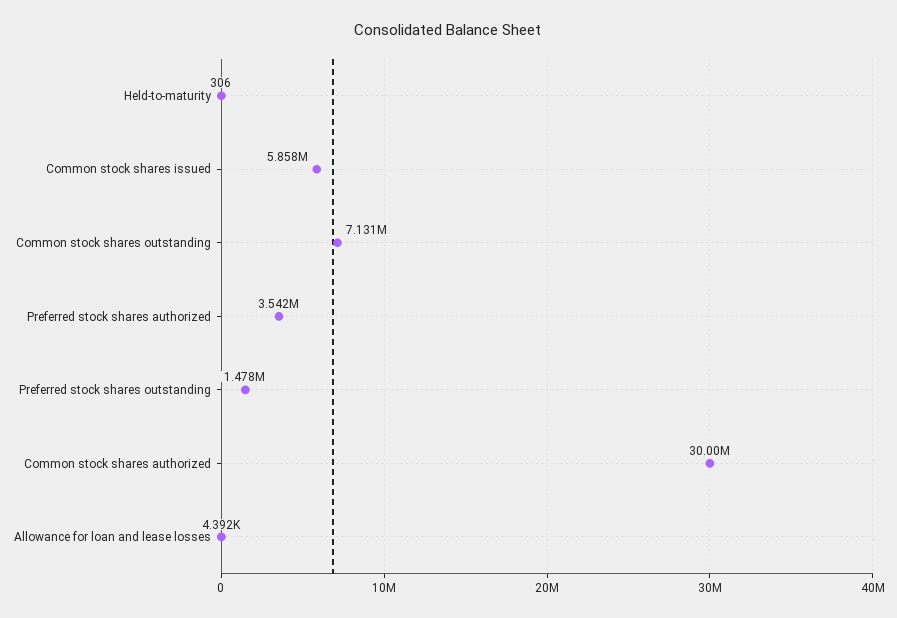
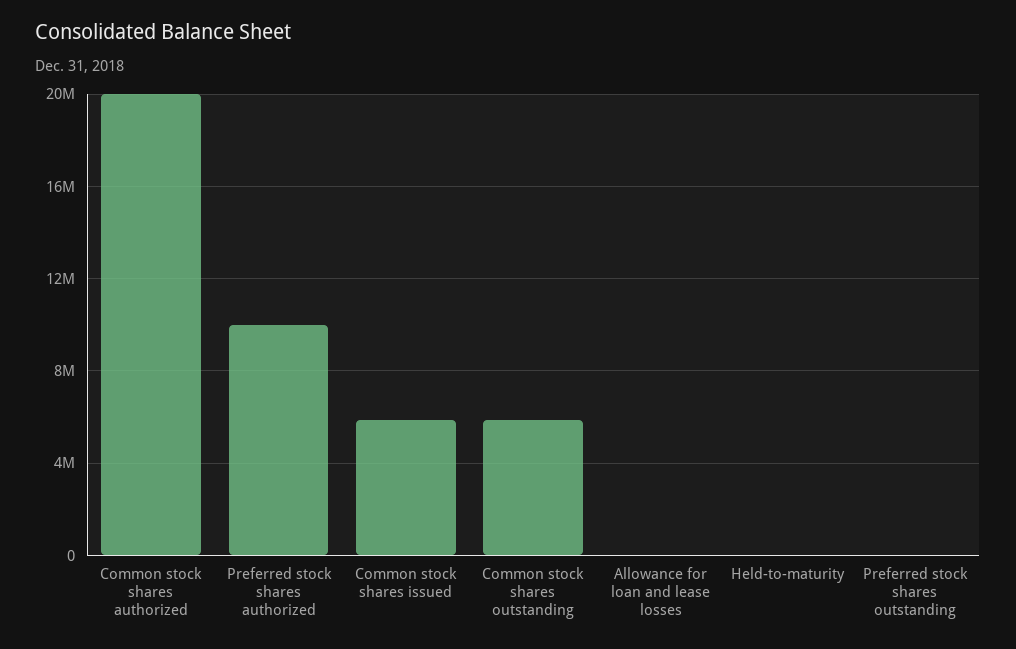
Common stock shares outstanding: 7131000 -> 6000000
Preferred stock shares authorized: 3542000 -> 10000000
Preferred stock shares outstanding: 1478000 -> 0
Common stock shares authorized: 30000000 -> 20000000

